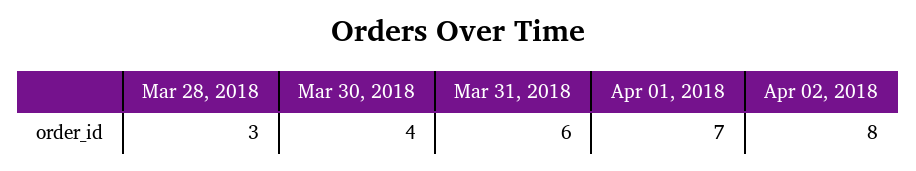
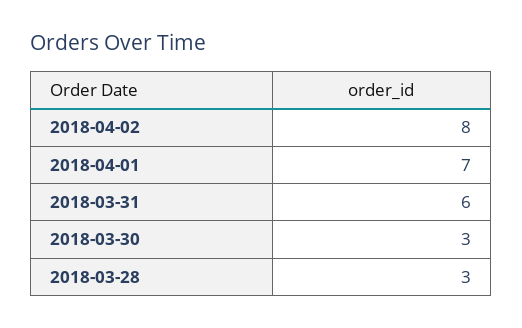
Mar 30, 2018: 4 -> 3

